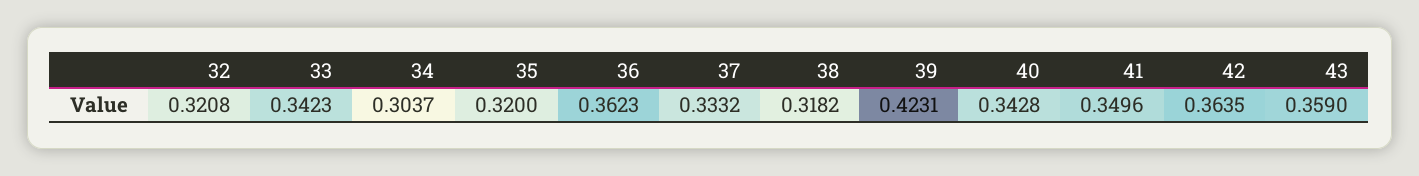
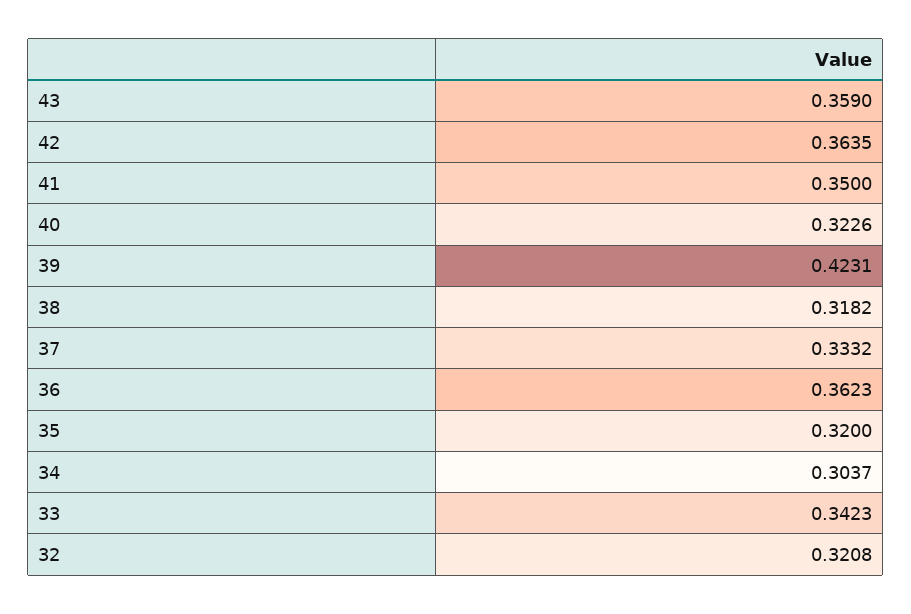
40: 0.3428 -> 0.3226
41: 0.3496 -> 0.35

